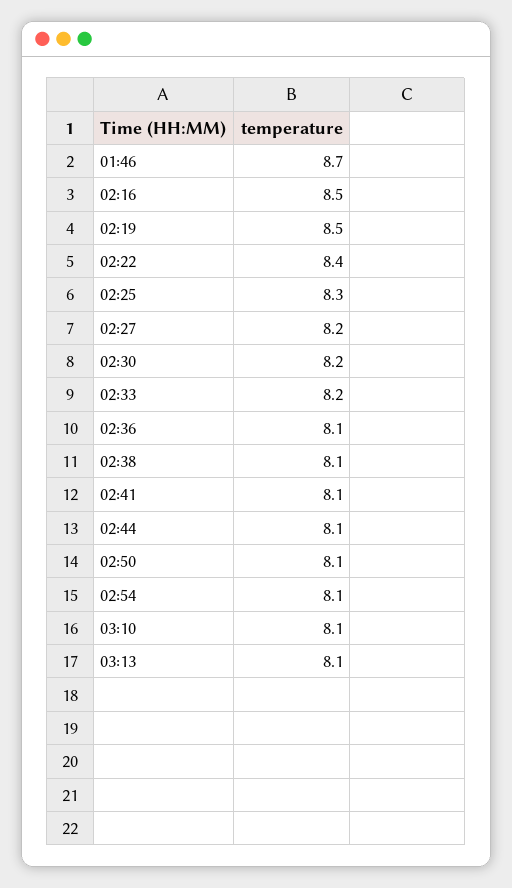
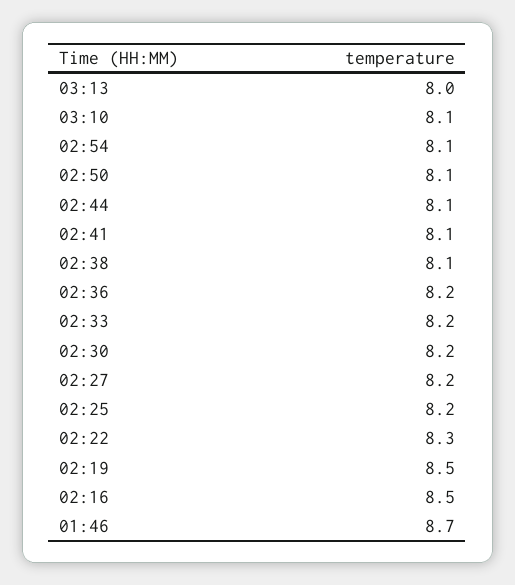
02:22: 8.4 -> 8.3
02:25: 8.3 -> 8.2
02:36: 8.1 -> 8.2
03:13: 8.1 -> 8

